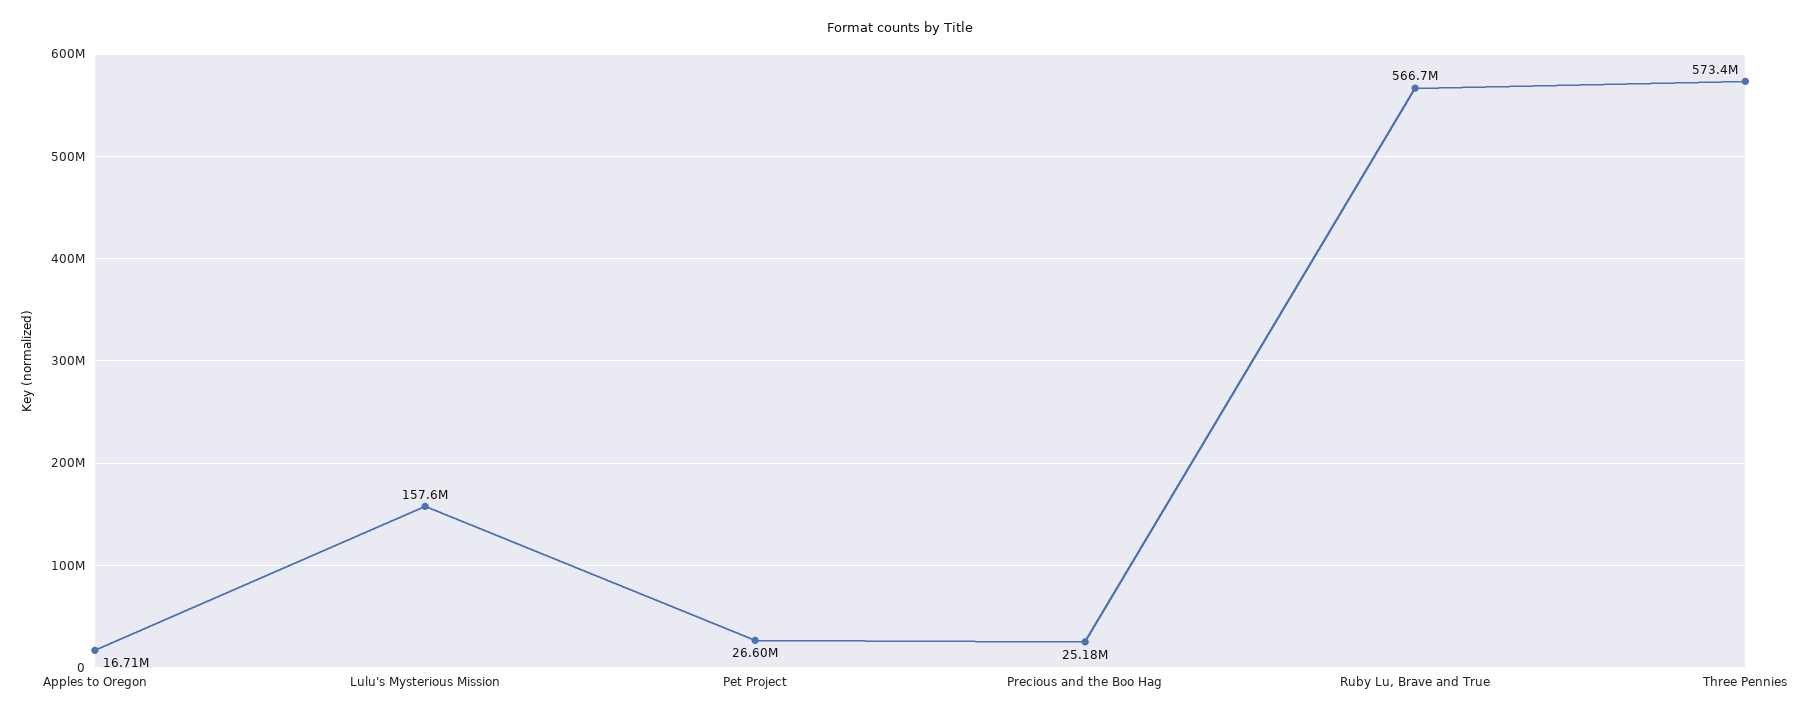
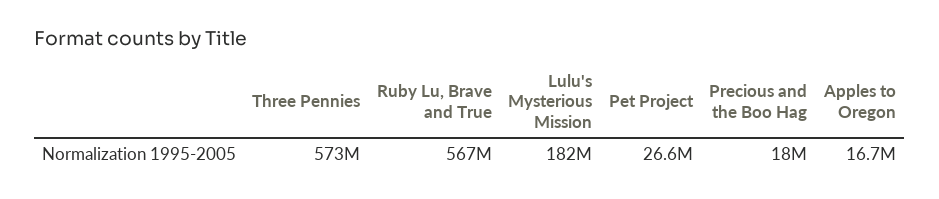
Lulu's Mysterious Mission: 157600000 -> 182000000
Precious and the Boo Hag: 25180000 -> 18000000

